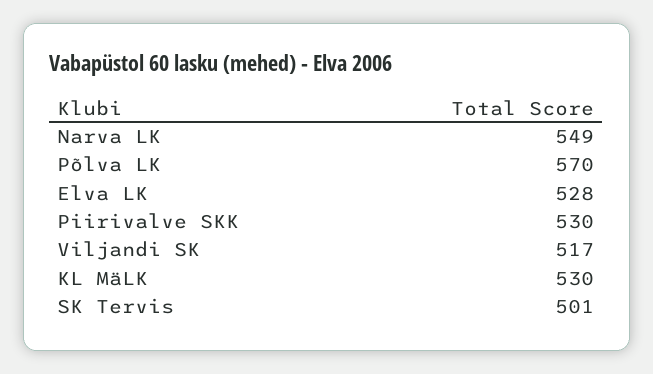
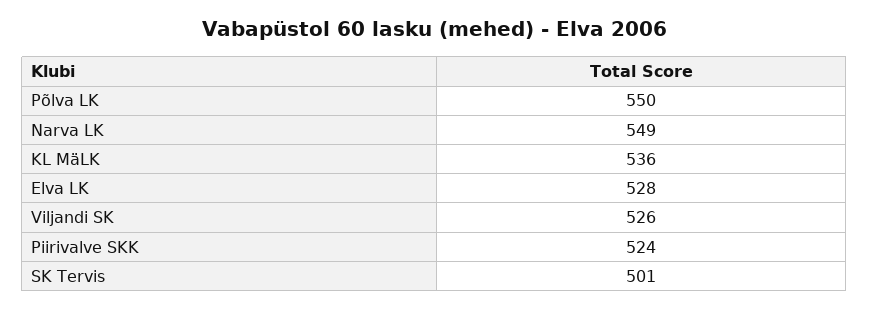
Põlva LK: 570 -> 550
Piirivalve SKK: 530 -> 524
Viljandi SK: 517 -> 526
KL MäLK: 530 -> 536

